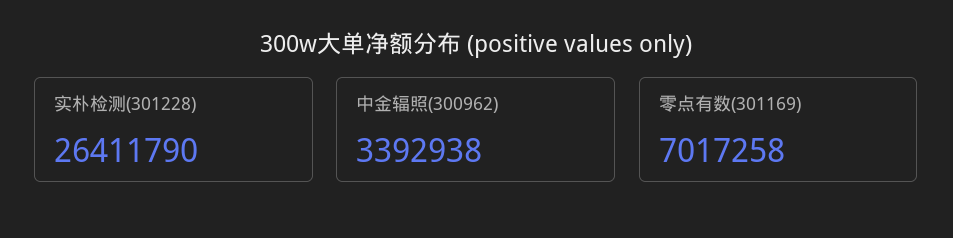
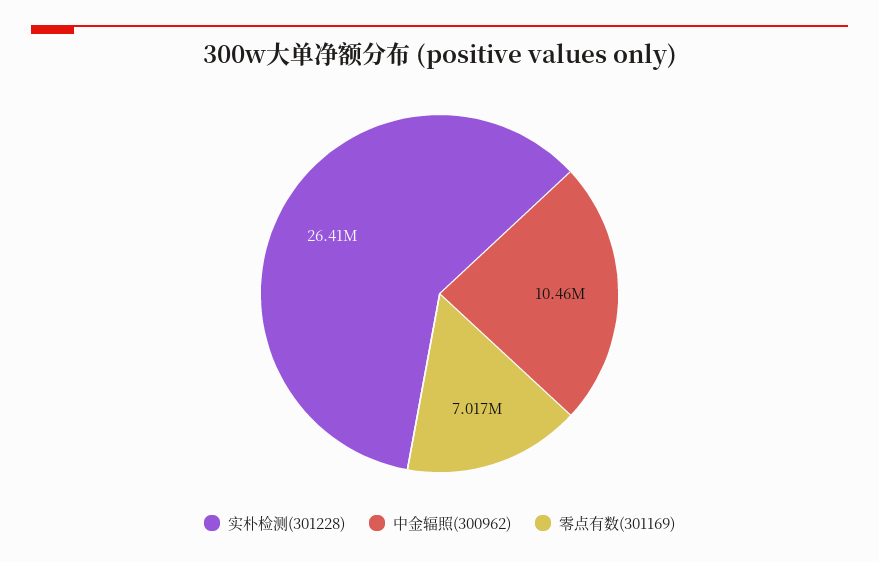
中金辐照(300962): 3392938 -> 10460000

